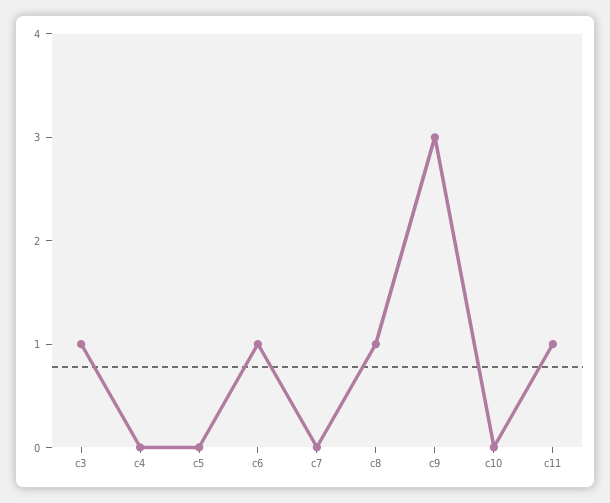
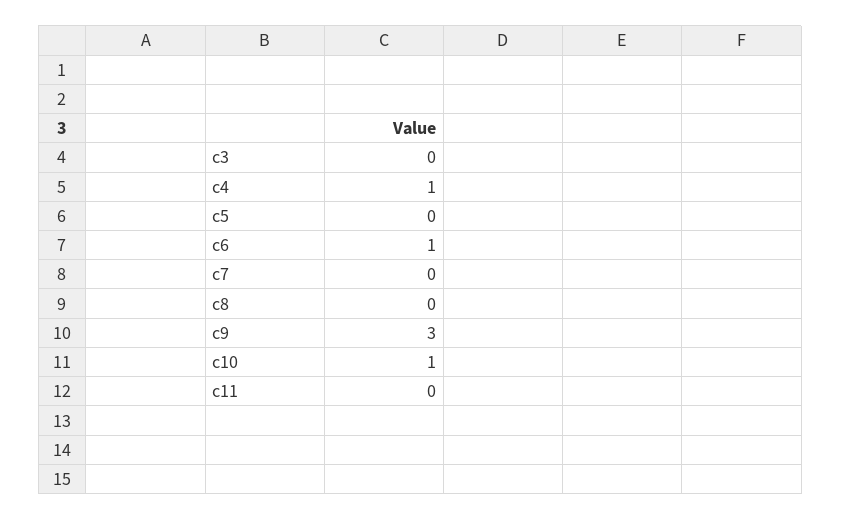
c3: 1 -> 0
c4: 0 -> 1
c8: 1 -> 0
c10: 0 -> 1
c11: 1 -> 0

